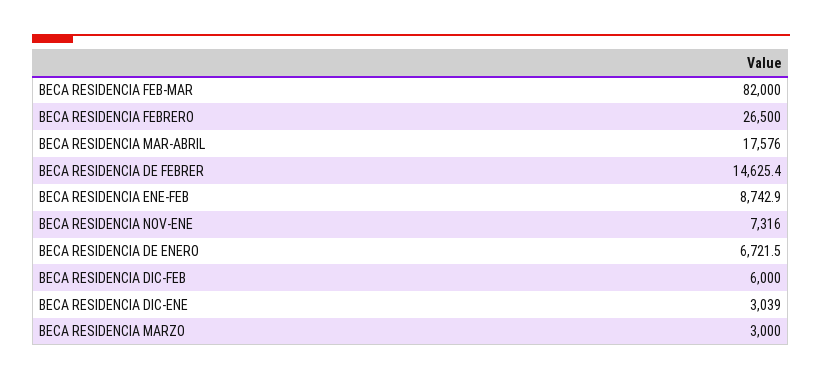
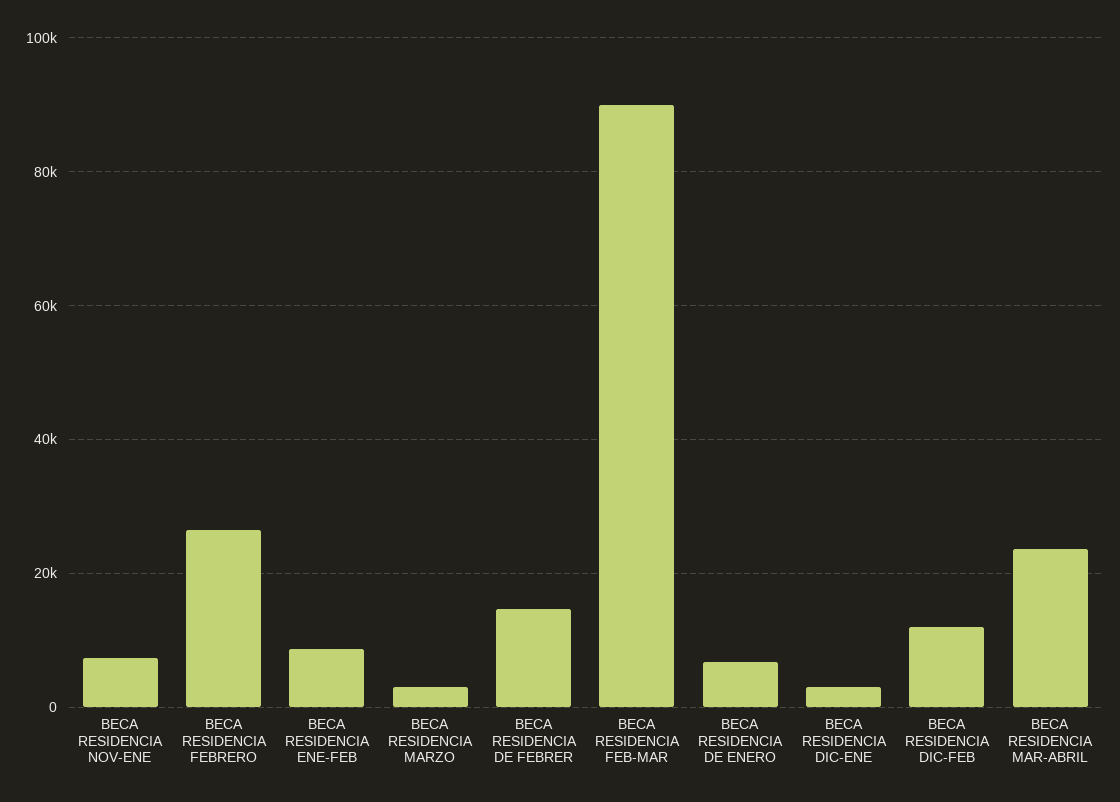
BECA RESIDENCIA FEB-MAR: 82000 -> 90000
BECA RESIDENCIA MAR-ABRIL: 17576 -> 24000
BECA RESIDENCIA DIC-FEB: 6000 -> 12000

